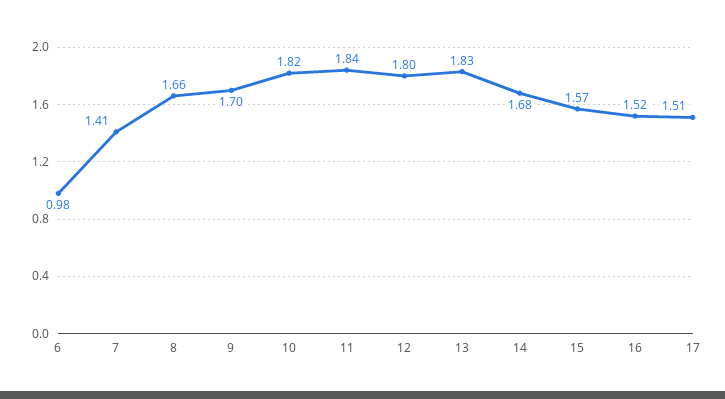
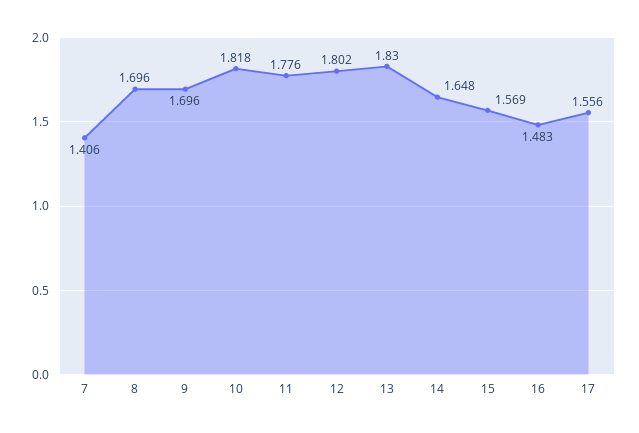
6: 0.98 -> none
8: 1.66 -> 1.696
11: 1.84 -> 1.776
14: 1.68 -> 1.648
16: 1.52 -> 1.483
17: 1.51 -> 1.556

